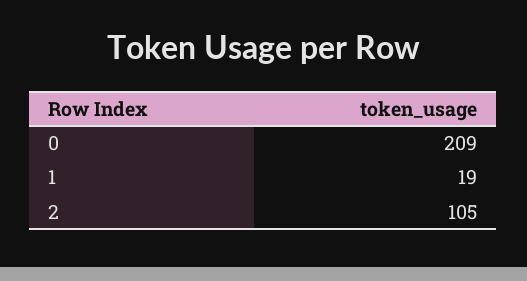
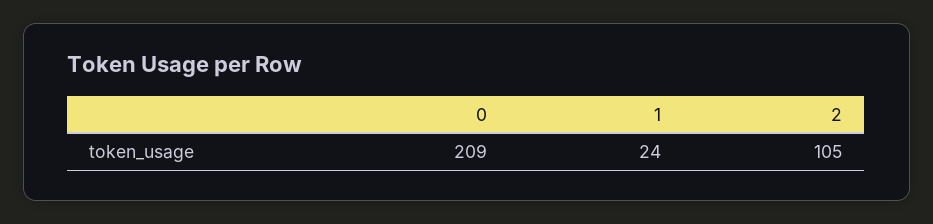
1: 19 -> 24

